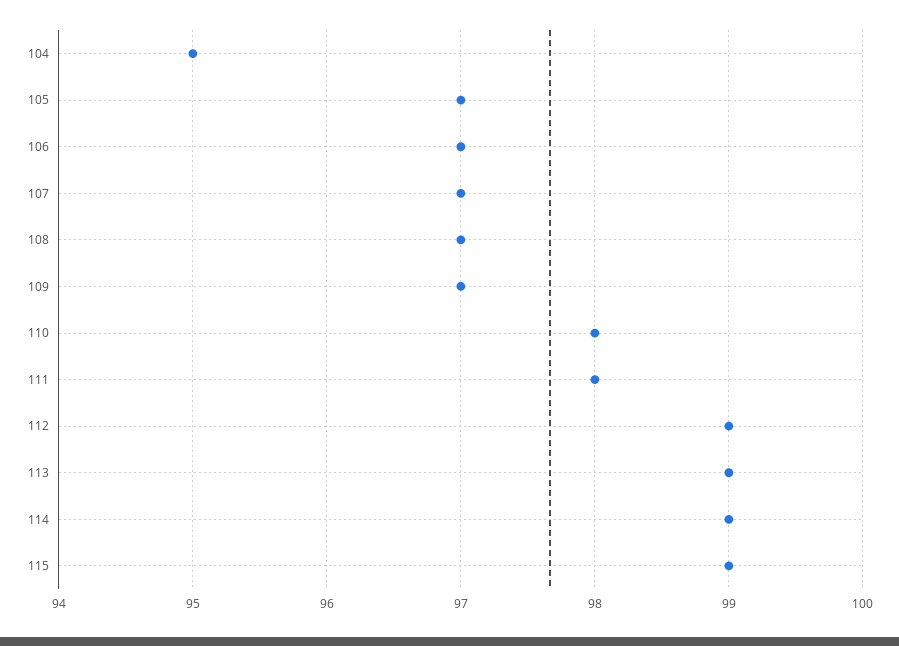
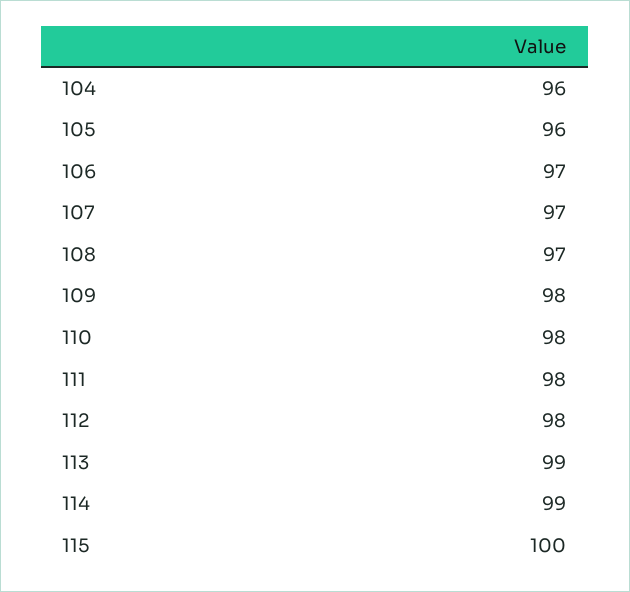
104: 95 -> 96
105: 97 -> 96
109: 97 -> 98
112: 99 -> 98
115: 99 -> 100

